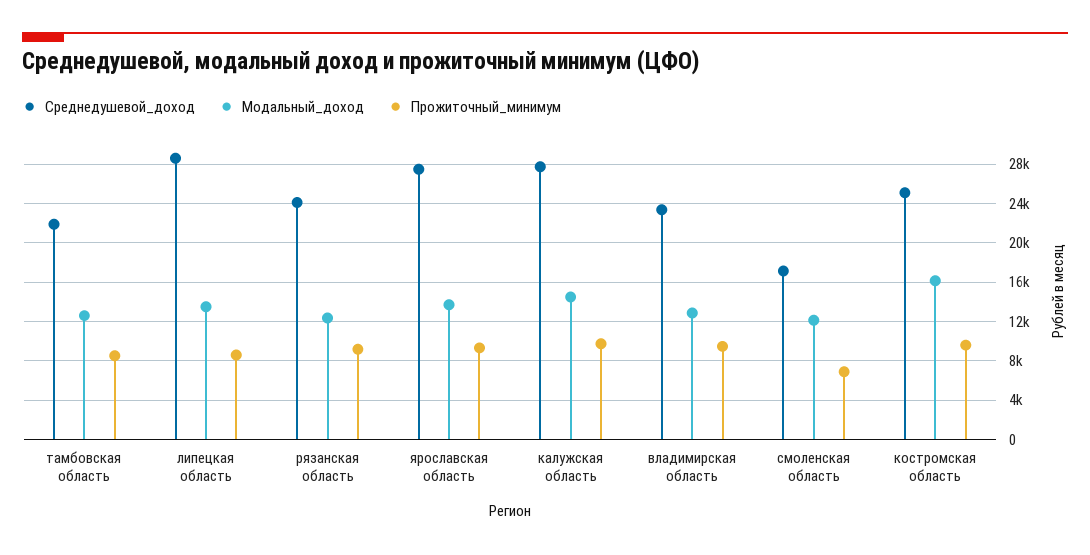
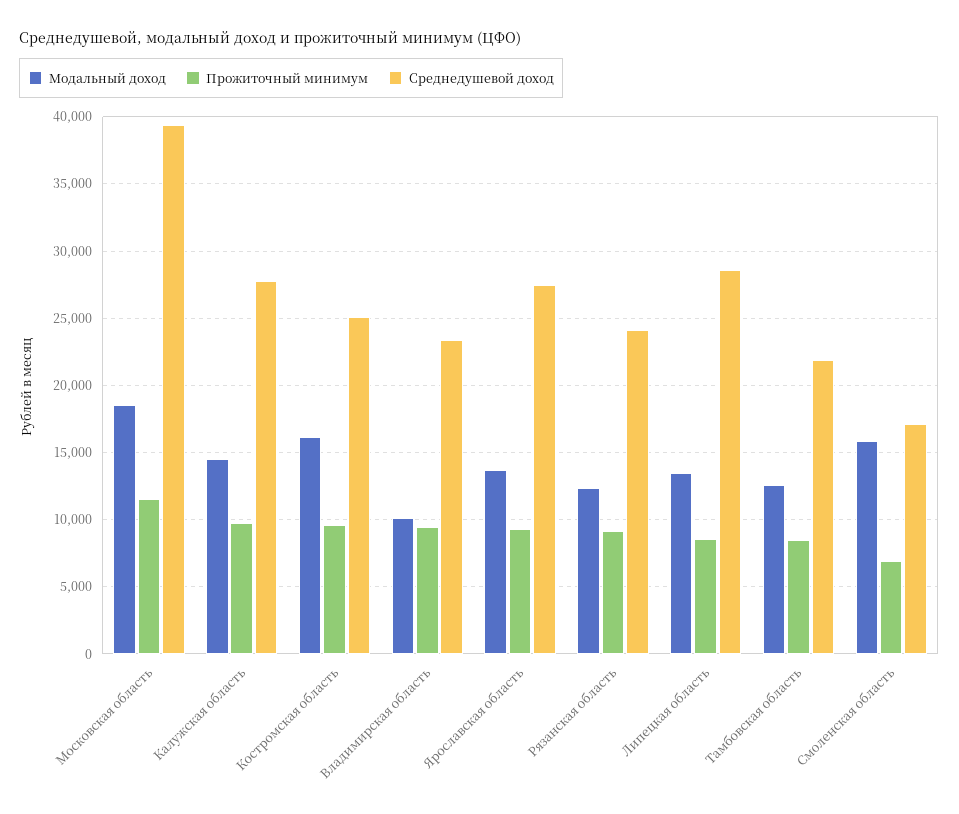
Модальный_доход, владимирская область: 13000 -> 10000
Модальный_доход, смоленская область: 12000 -> 16000
Модальный_доход, Московская область: none -> 18500
Прожиточный_минимум, Московская область: none -> 11500
Среднедушевой_доход, Московская область: none -> 39500

